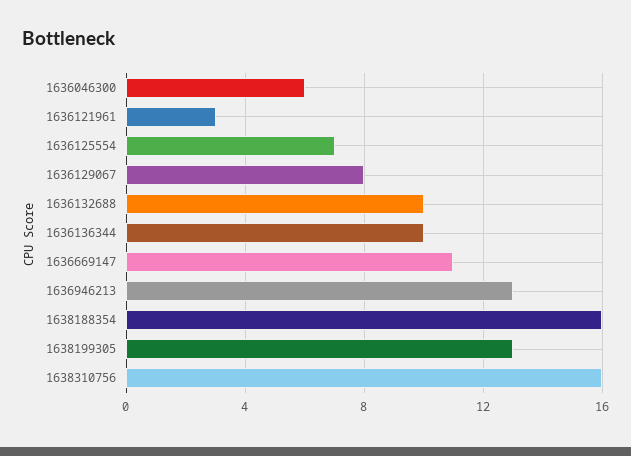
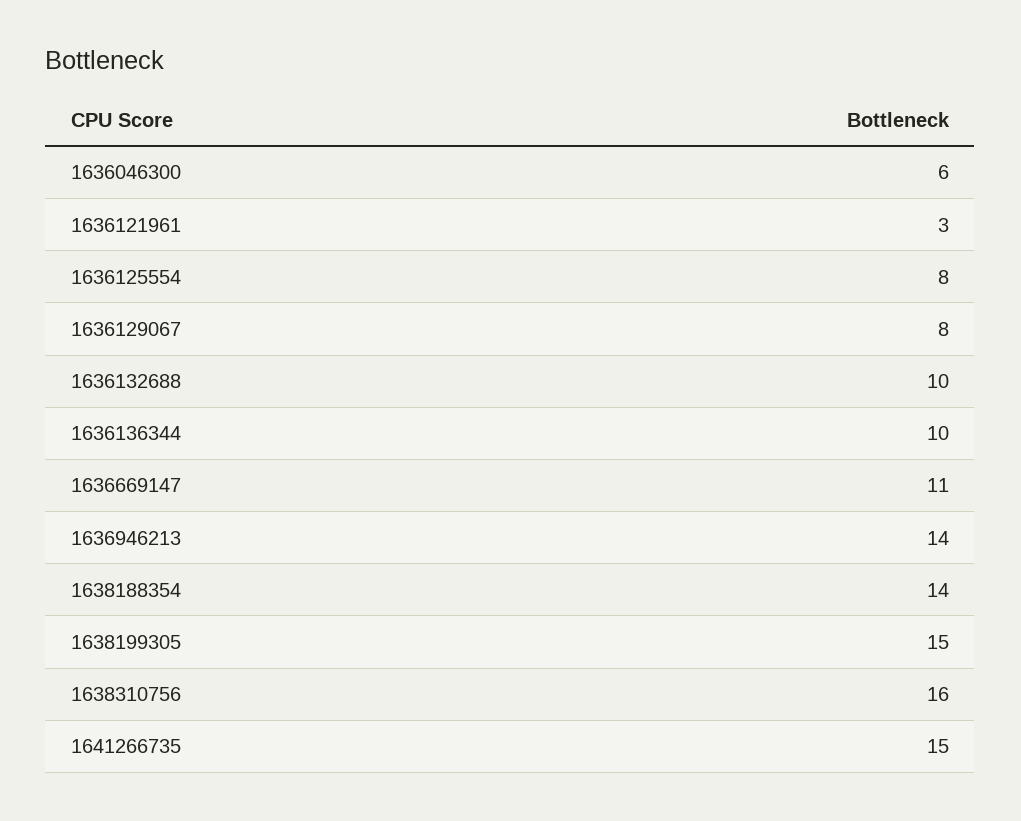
1636125554: 7 -> 8
1636946213: 13 -> 14
1638188354: 16 -> 14
1638199305: 13 -> 15
1641266735: none -> 15

